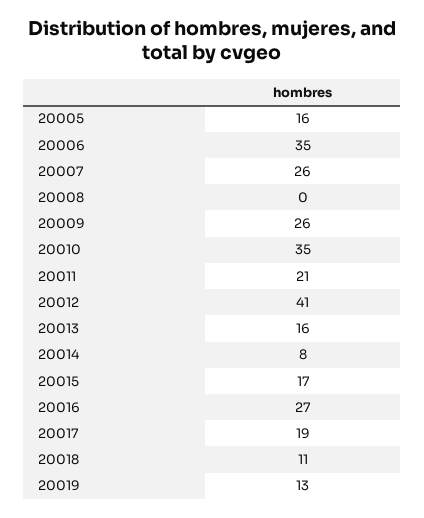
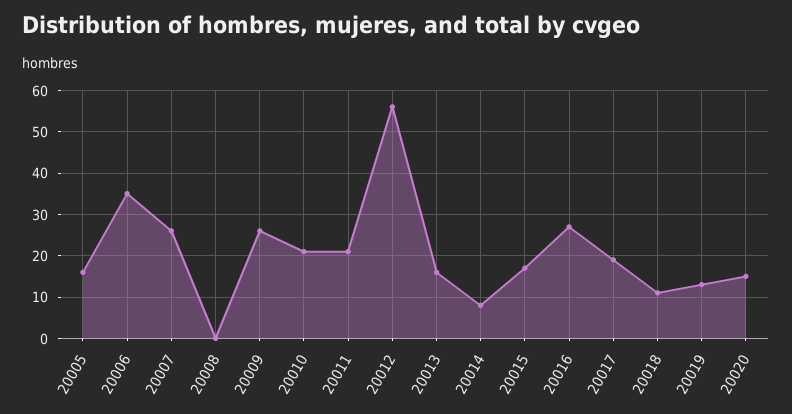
20010: 35 -> 20
20012: 41 -> 55
20020: none -> 15

